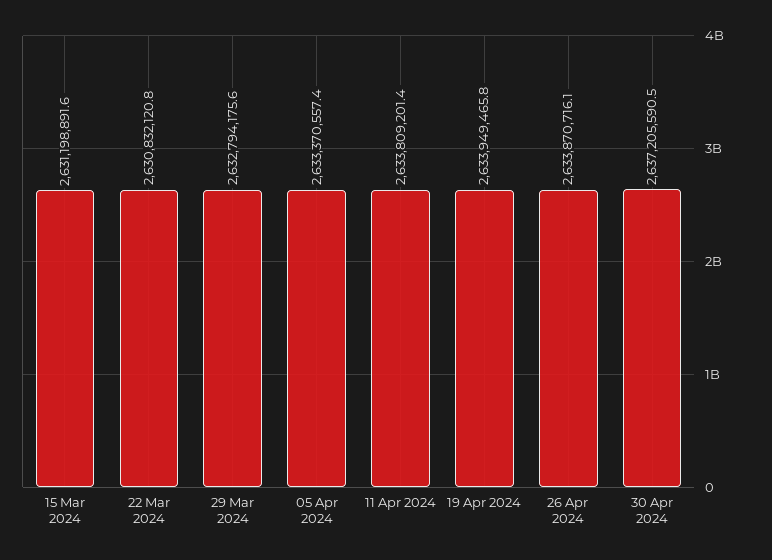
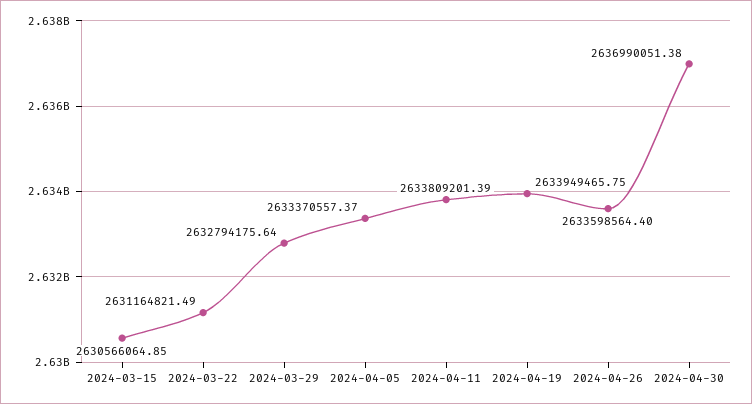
15 Mar 2024: 2631198891.6 -> 2630566064.85
22 Mar 2024: 2630832120.8 -> 2631164821.49
26 Apr 2024: 2633870716.1 -> 2633598564.4
30 Apr 2024: 2637205590.5 -> 2636990051.38

